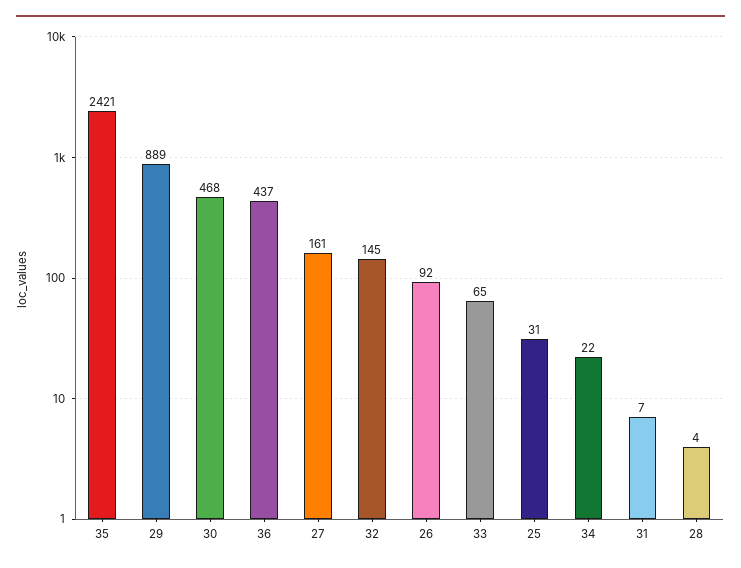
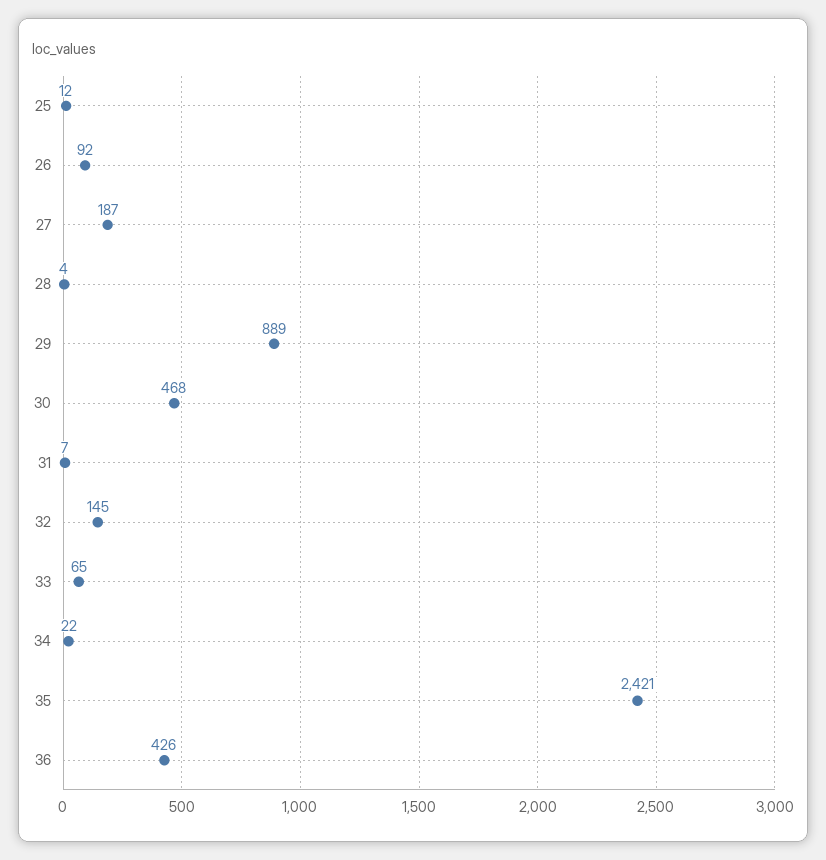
36: 437 -> 426
27: 161 -> 187
25: 31 -> 12

